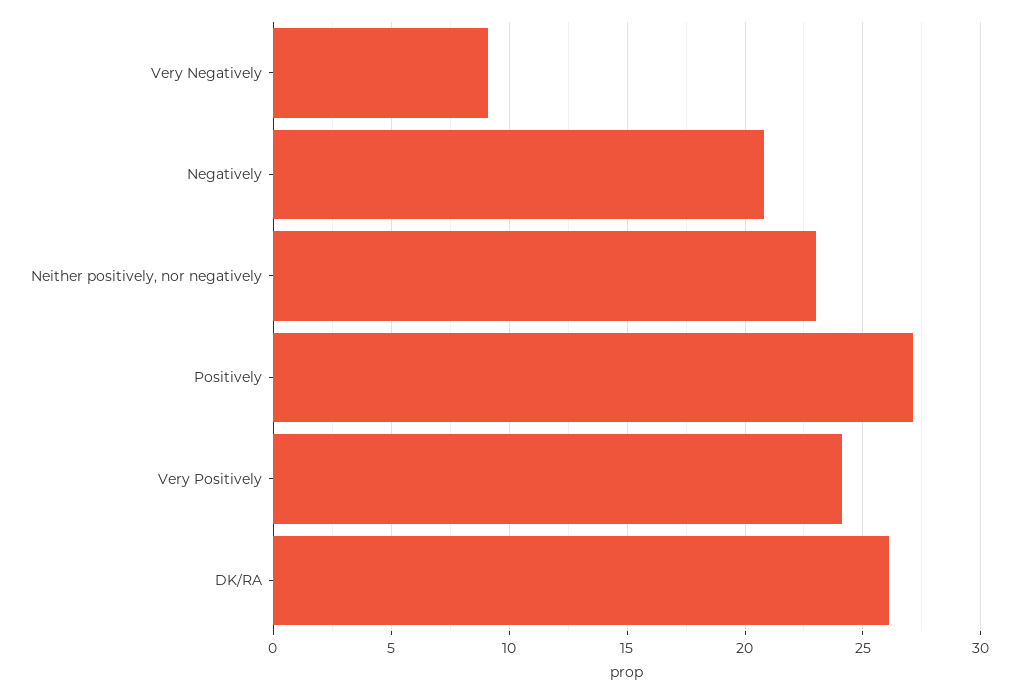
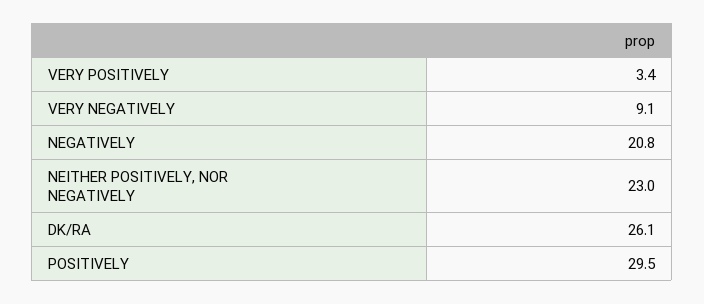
Positively: 27 -> 29.5
Very Positively: 24 -> 3.4

